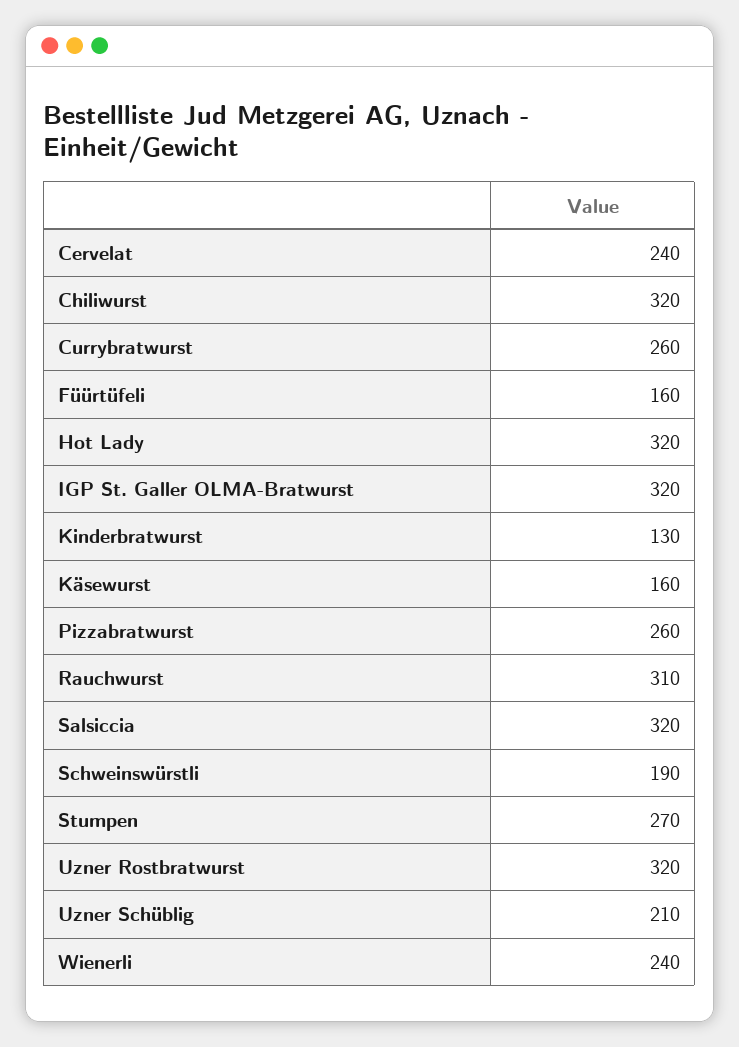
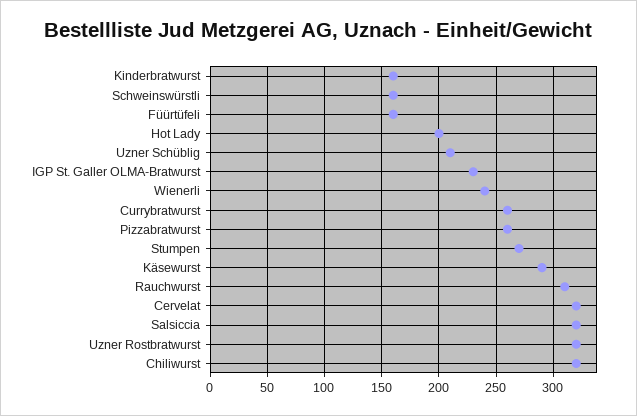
Cervelat: 240 -> 320
Hot Lady: 320 -> 200
IGP St. Galler OLMA-Bratwurst: 320 -> 230
Kinderbratwurst: 130 -> 160
Käsewurst: 160 -> 290
Schweinswürstli: 190 -> 160

